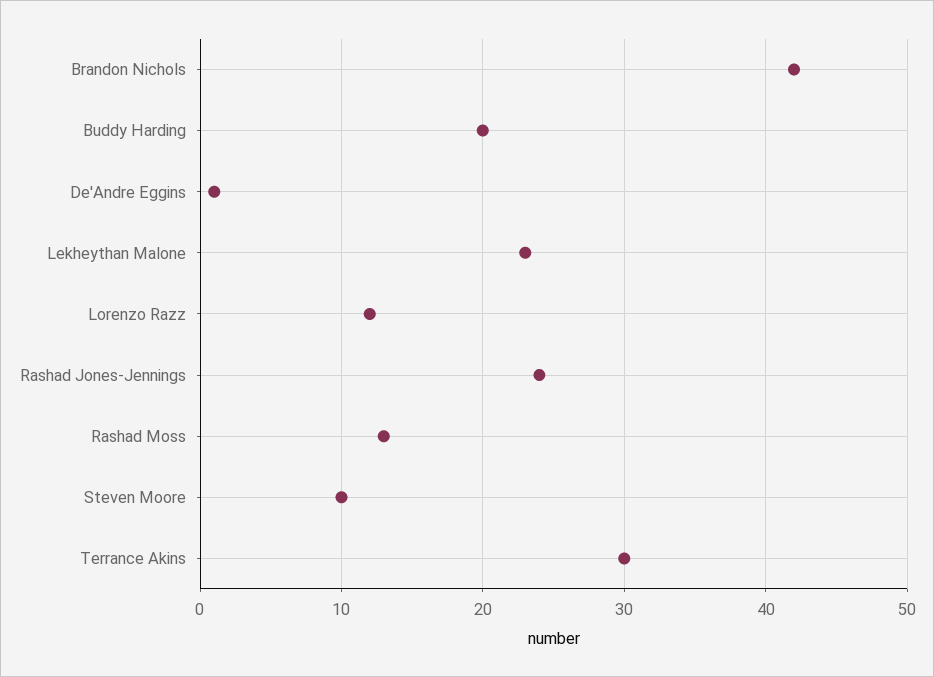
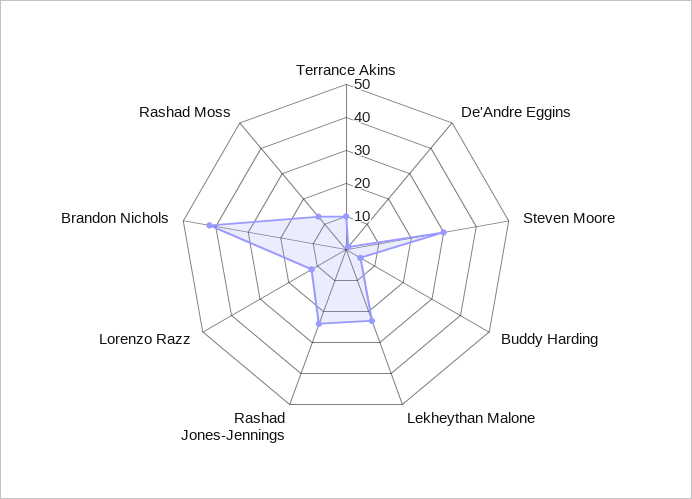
Buddy Harding: 20 -> 5
Steven Moore: 10 -> 30
Terrance Akins: 30 -> 10

